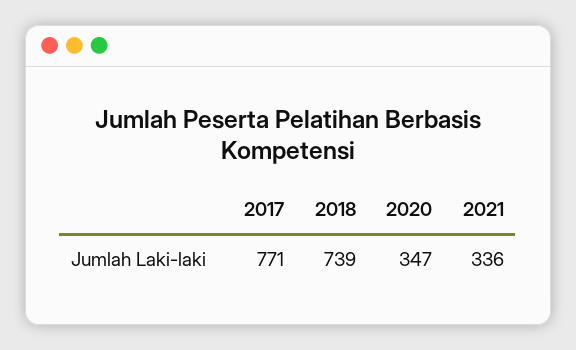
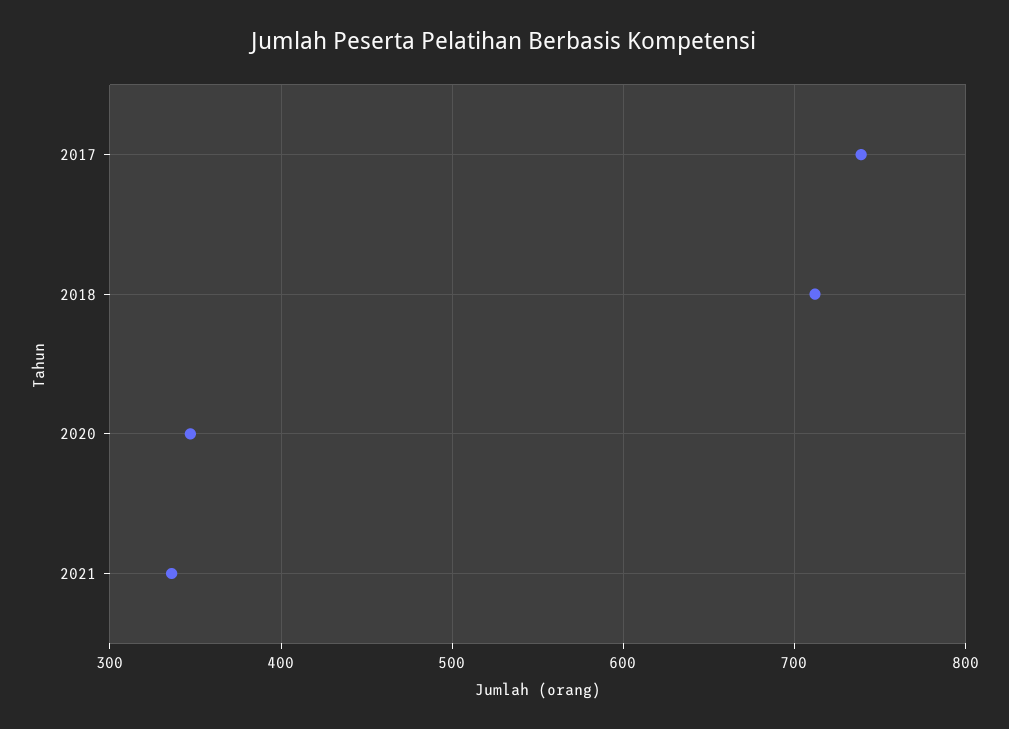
2017: 771 -> 740
2018: 739 -> 710

